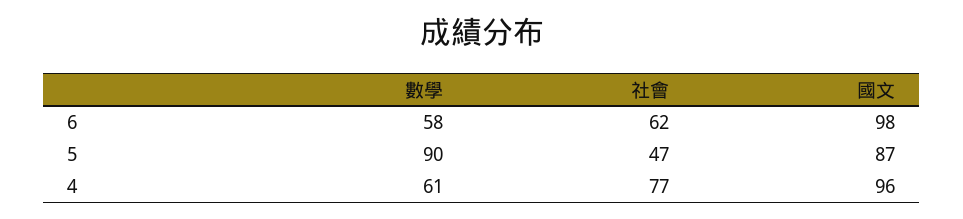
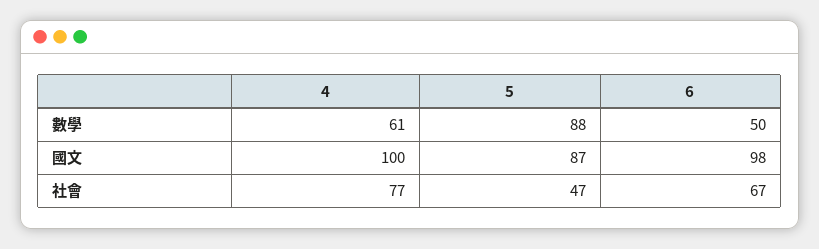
數學, 6: 58 -> 50
社會, 6: 62 -> 67
數學, 5: 90 -> 88
國文, 4: 96 -> 100

